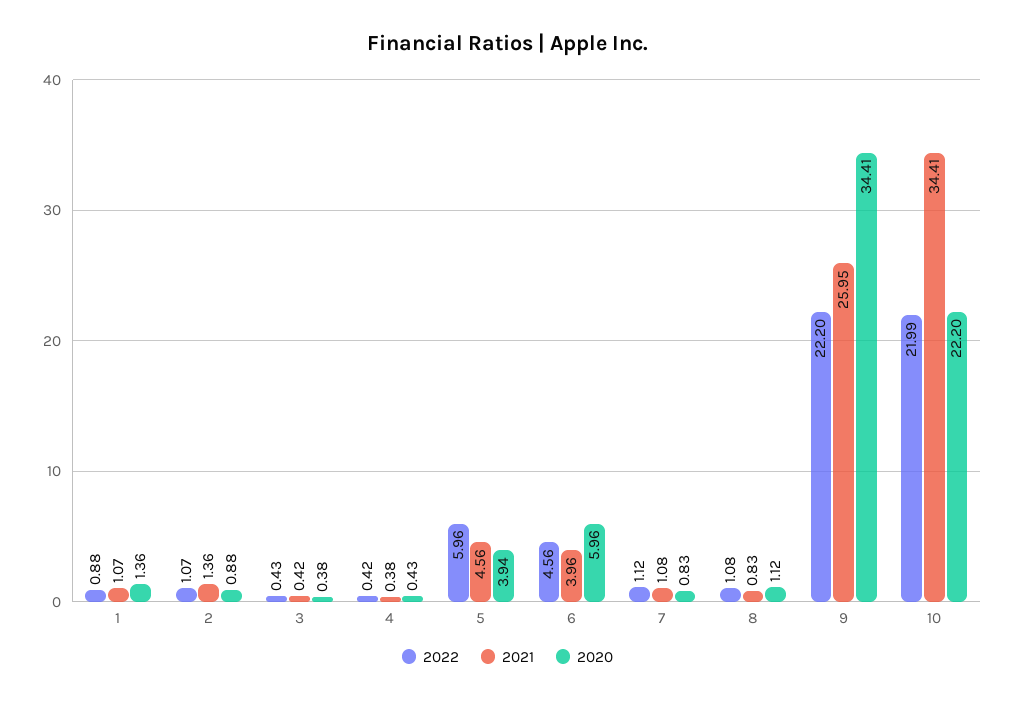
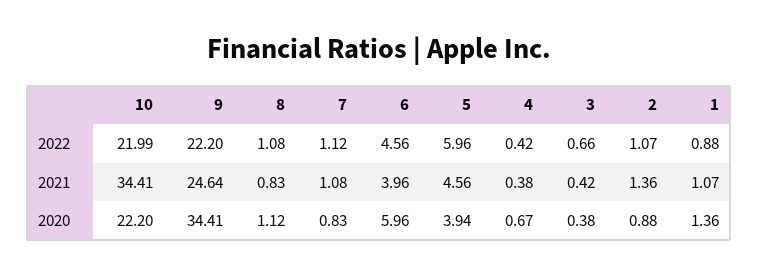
2022, 3: 0.43 -> 0.66
2020, 4: 0.43 -> 0.67
2021, 9: 25.95 -> 24.64

